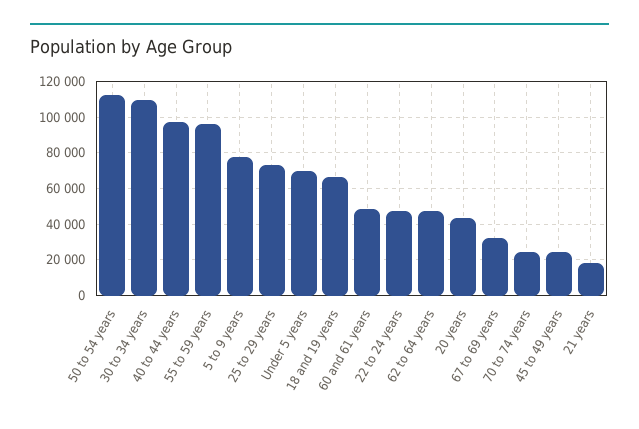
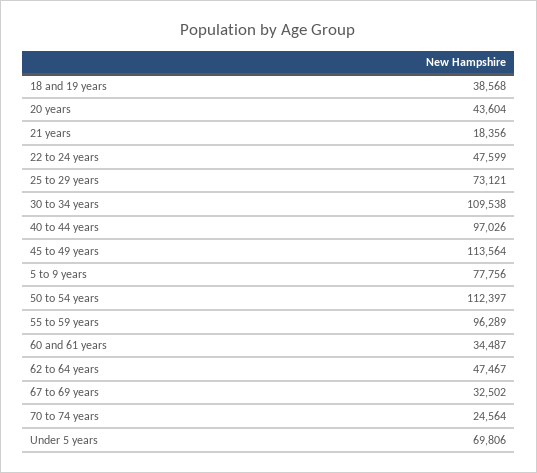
18 and 19 years: 65000 -> 38568
60 and 61 years: 50000 -> 34487
45 to 49 years: 25000 -> 113564

